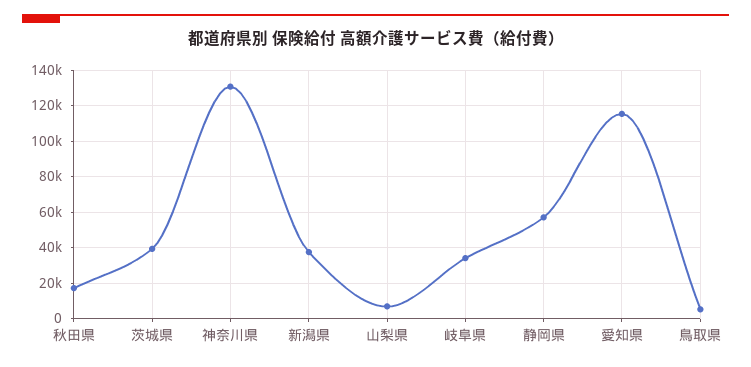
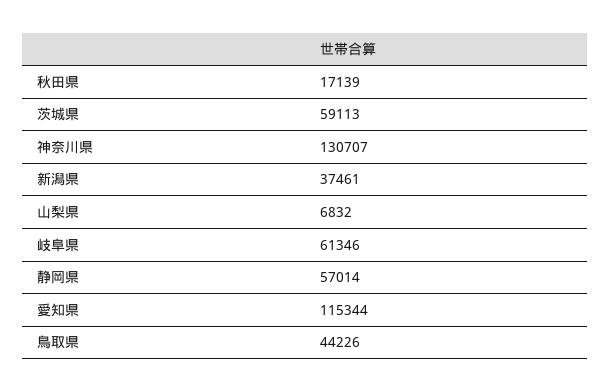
茨城県: 40000 -> 59113
岐阜県: 35000 -> 61346
鳥取県: 5000 -> 44226

